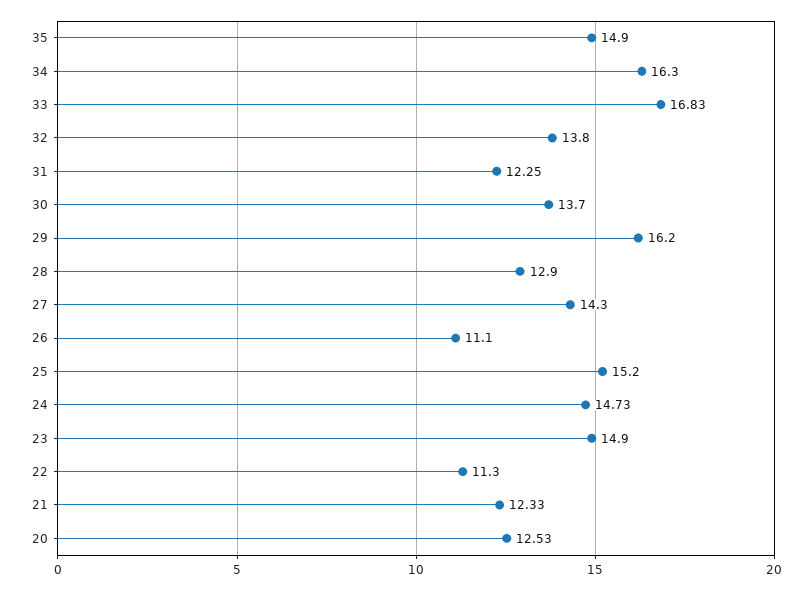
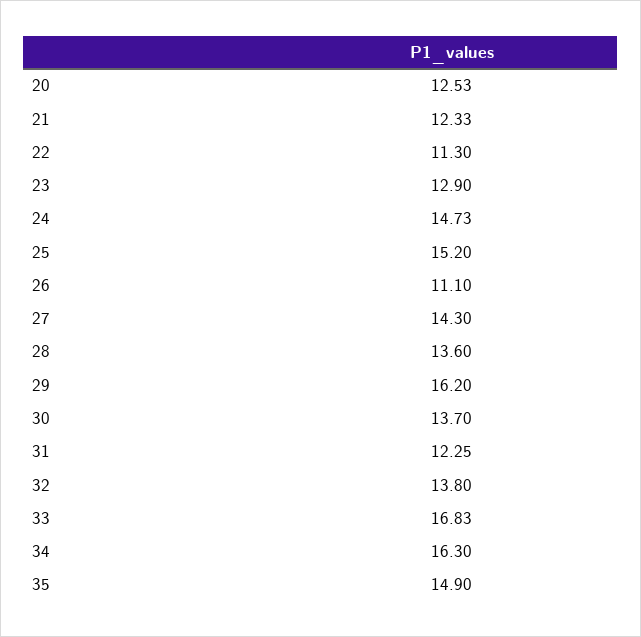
28: 12.9 -> 13.6
23: 14.9 -> 12.9

